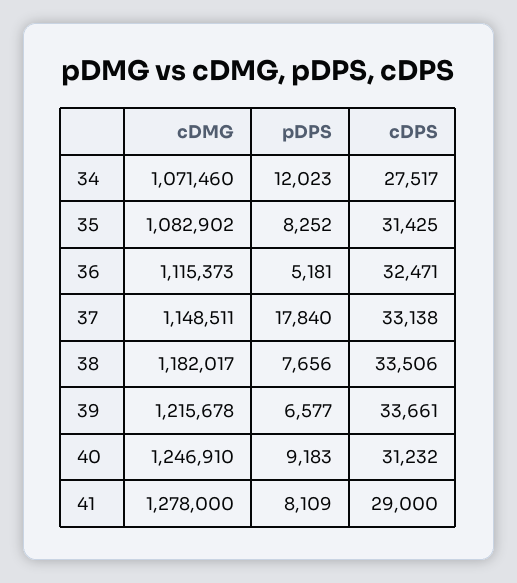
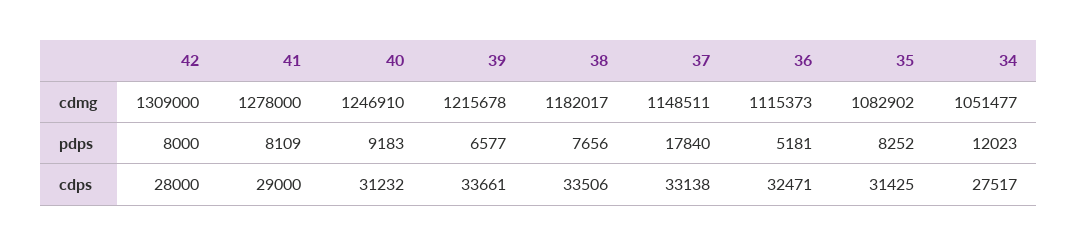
cDMG, 34: 1071460 -> 1051477
cDMG, 42: none -> 1309000
pDPS, 42: none -> 8000
cDPS, 42: none -> 28000

